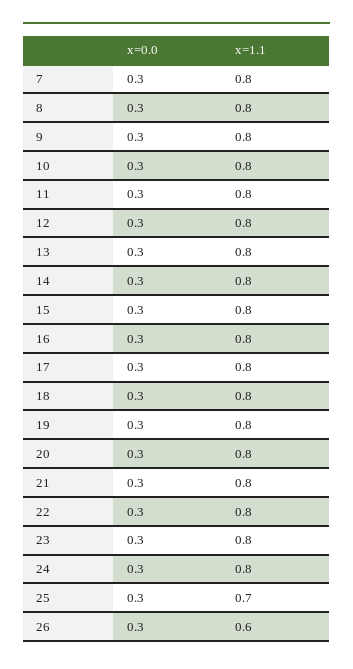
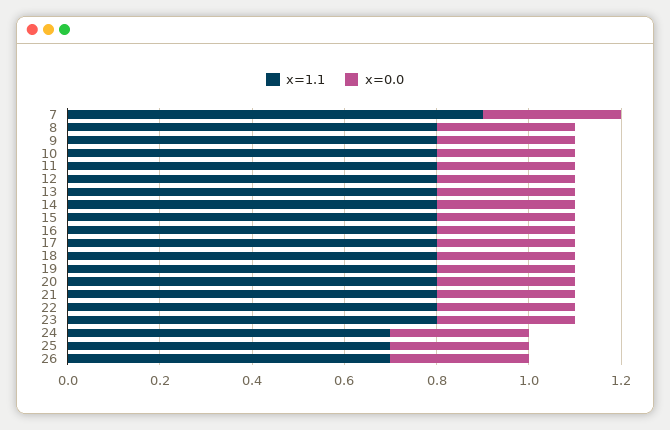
x=1.1, 7: 0.8 -> 0.9
x=1.1, 24: 0.8 -> 0.7
x=1.1, 26: 0.6 -> 0.7

